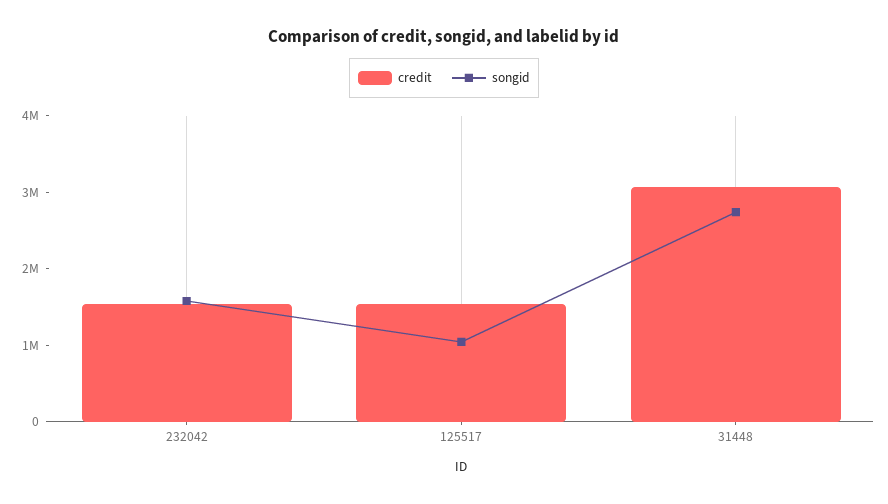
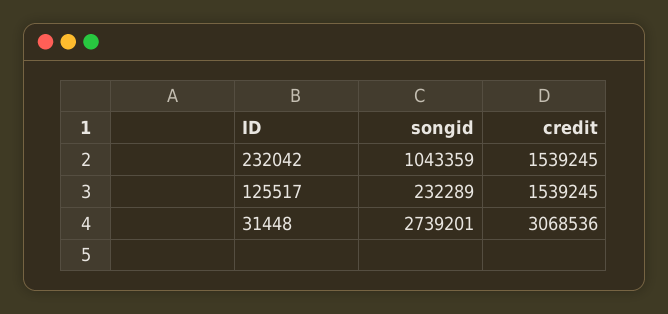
songid, 232042: 1600000 -> 1043359
songid, 125517: 1000000 -> 232289

